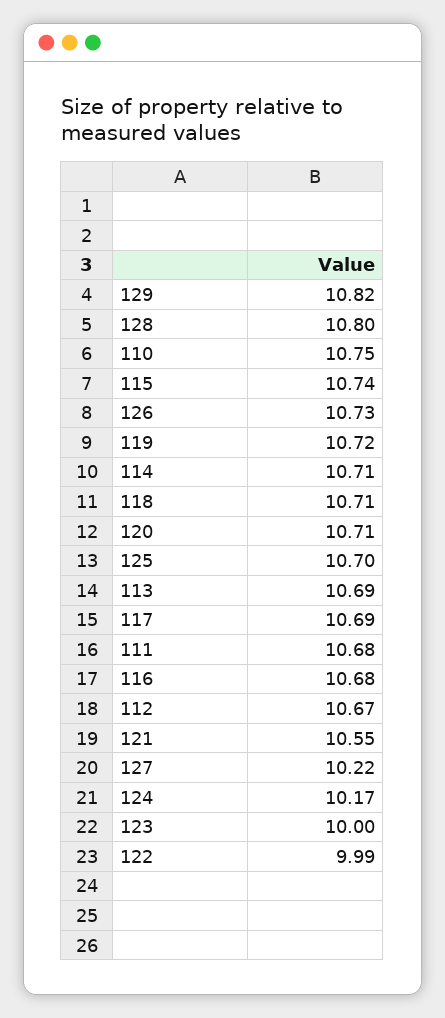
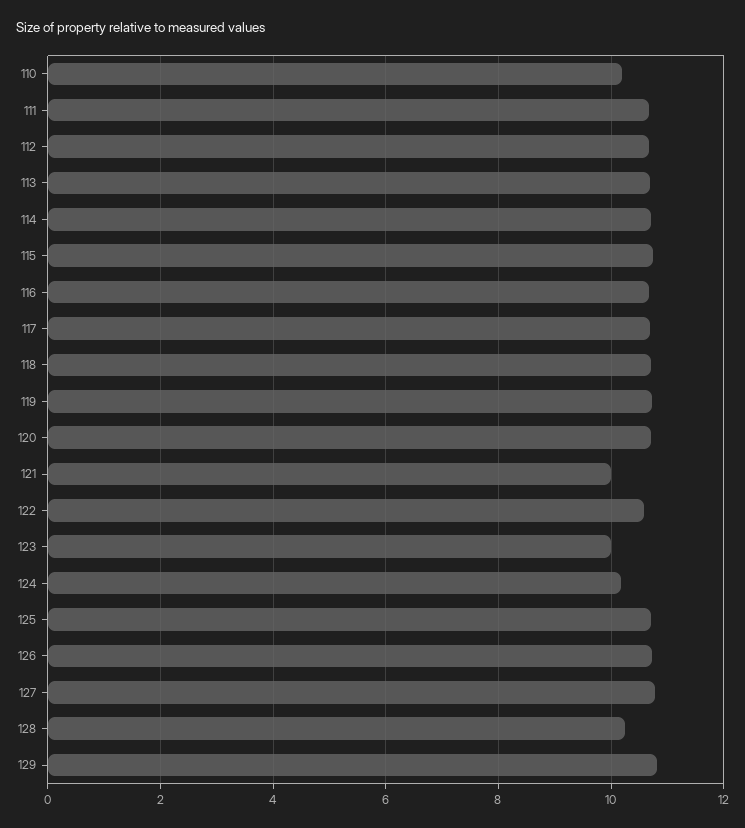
128: 10.8 -> 10.2
110: 10.75 -> 10.2
121: 10.55 -> 10
127: 10.22 -> 10.8
122: 9.99 -> 10.6

